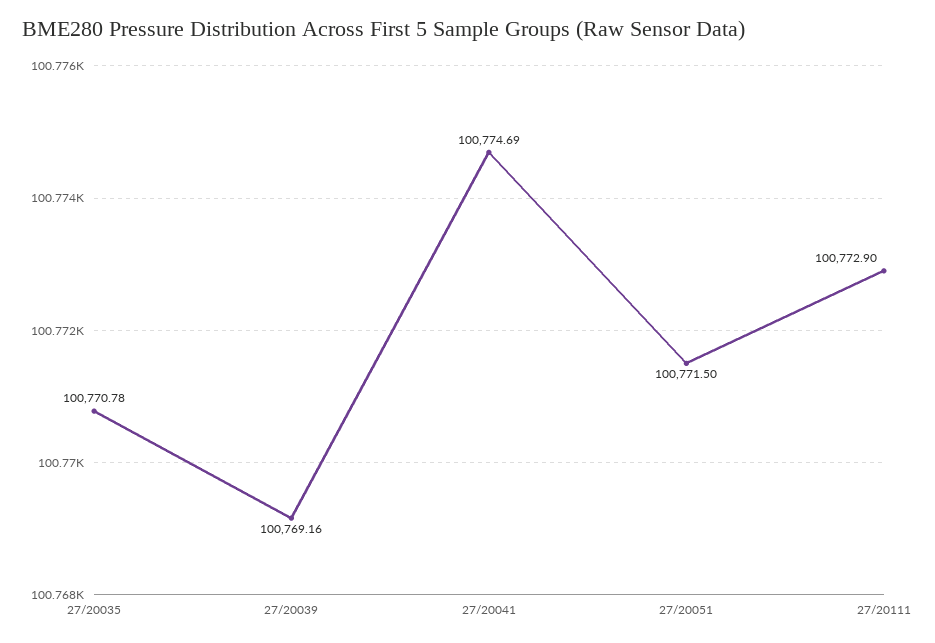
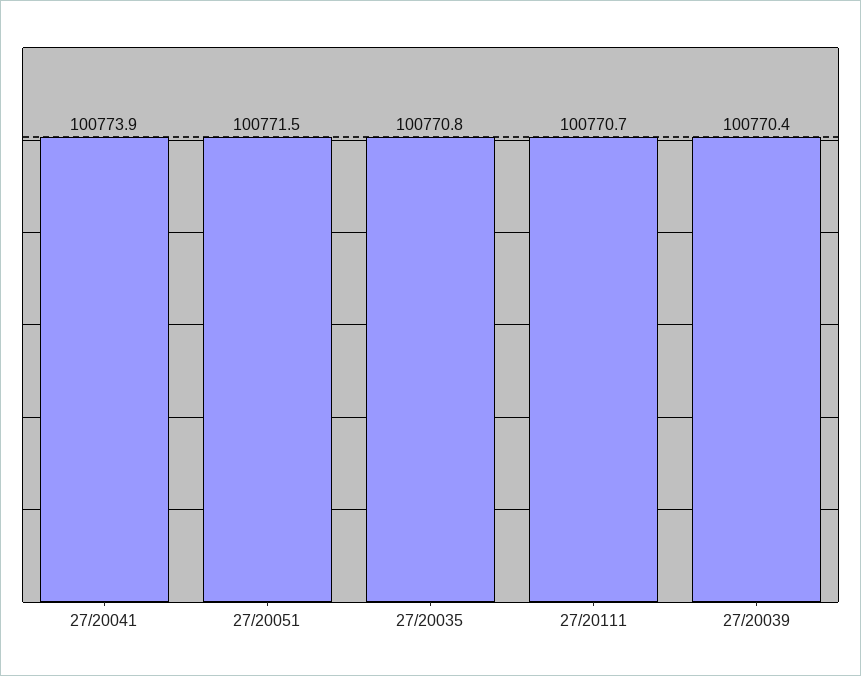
27/20039: 100769.16 -> 100770.4
27/20041: 100774.69 -> 100773.9
27/20111: 100772.9 -> 100770.7

